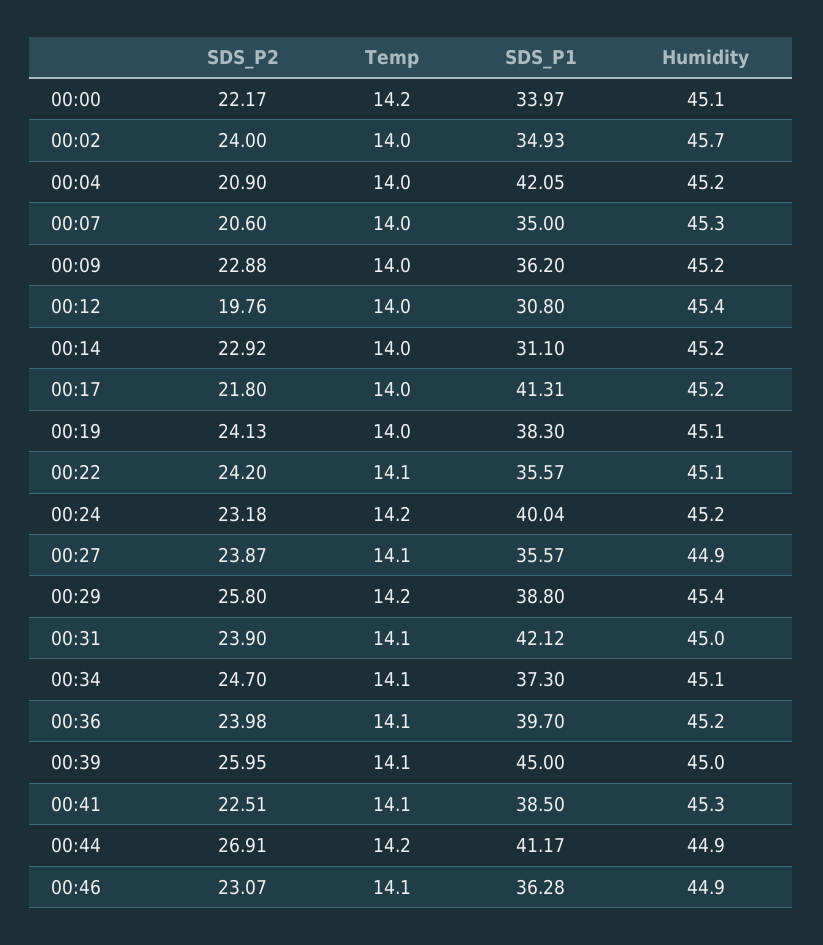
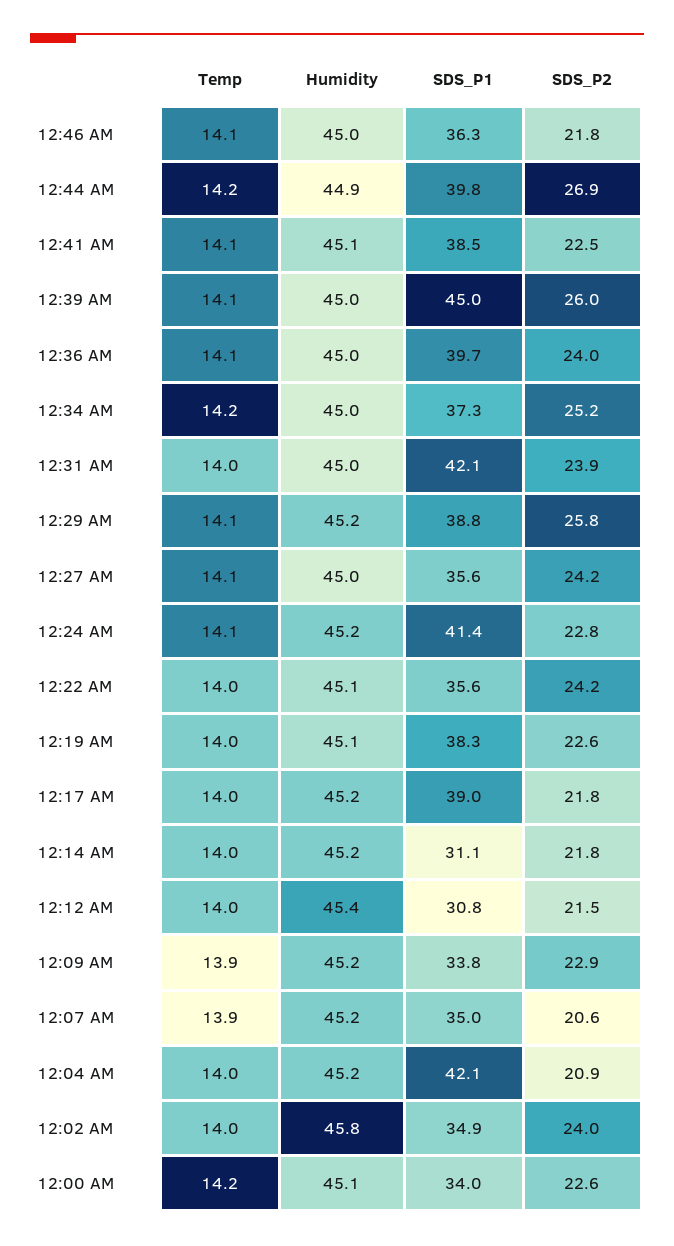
SDS_P2, 00:00: 22.17 -> 22.6
Humidity, 00:02: 45.7 -> 45.8
Temp, 00:07: 14 -> 13.9
Humidity, 00:07: 45.3 -> 45.2
Temp, 00:09: 14 -> 13.9
SDS_P1, 00:09: 36.2 -> 33.8
SDS_P2, 00:12: 19.76 -> 21.5
SDS_P2, 00:14: 22.92 -> 21.8
SDS_P1, 00:17: 41.31 -> 39
SDS_P2, 00:19: 24.13 -> 22.6
Temp, 00:22: 14.1 -> 14
SDS_P2, 00:24: 23.18 -> 22.8
Temp, 00:24: 14.2 -> 14.1
SDS_P1, 00:24: 40.04 -> 41.4
SDS_P2, 00:27: 23.87 -> 24.2
Humidity, 00:27: 44.9 -> 45
Temp, 00:29: 14.2 -> 14.1
Humidity, 00:29: 45.4 -> 45.2
Temp, 00:31: 14.1 -> 14
SDS_P2, 00:34: 24.7 -> 25.2
Temp, 00:34: 14.1 -> 14.2
Humidity, 00:34: 45.1 -> 45
Humidity, 00:36: 45.2 -> 45
Humidity, 00:41: 45.3 -> 45.1
SDS_P1, 00:44: 41.17 -> 39.8
SDS_P2, 00:46: 23.07 -> 21.8
Humidity, 00:46: 44.9 -> 45

